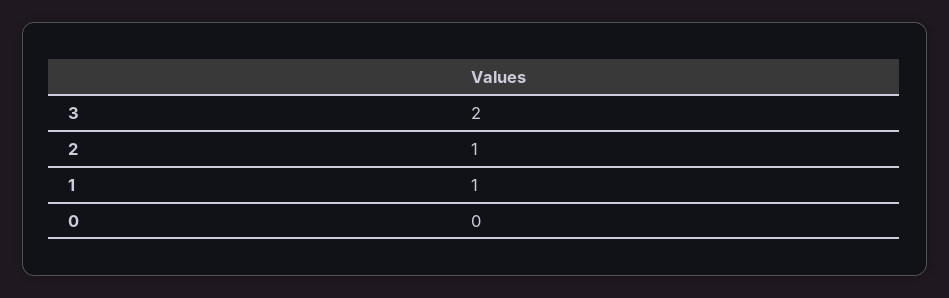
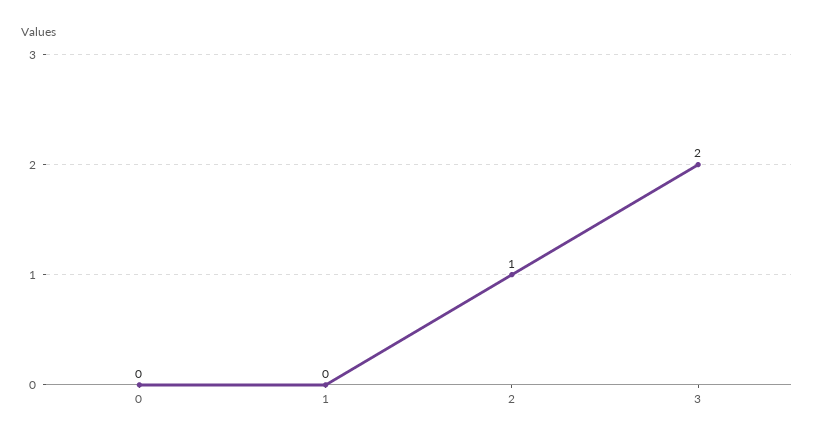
1: 1 -> 0

